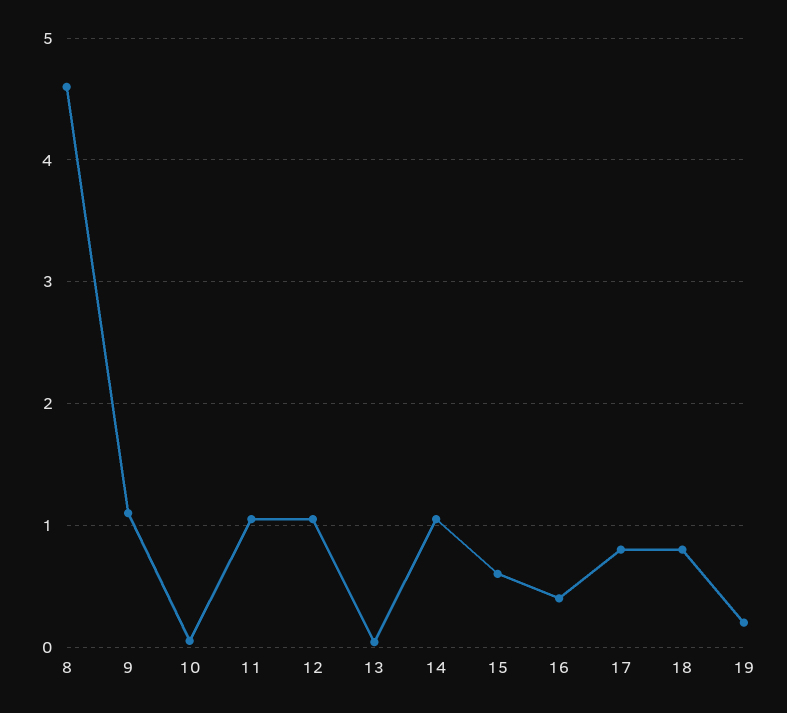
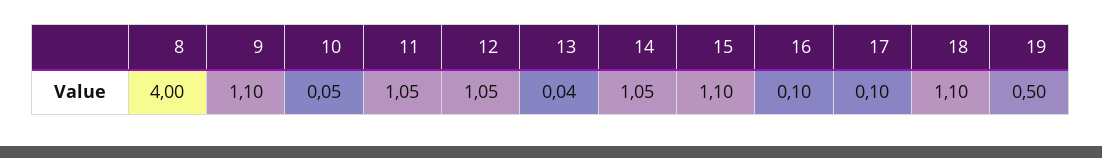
8: 4.6 -> 4
15: 0.6 -> 1.1
16: 0.4 -> 0.1
17: 0.8 -> 0.1
18: 0.8 -> 1.1
19: 0.2 -> 0.5

